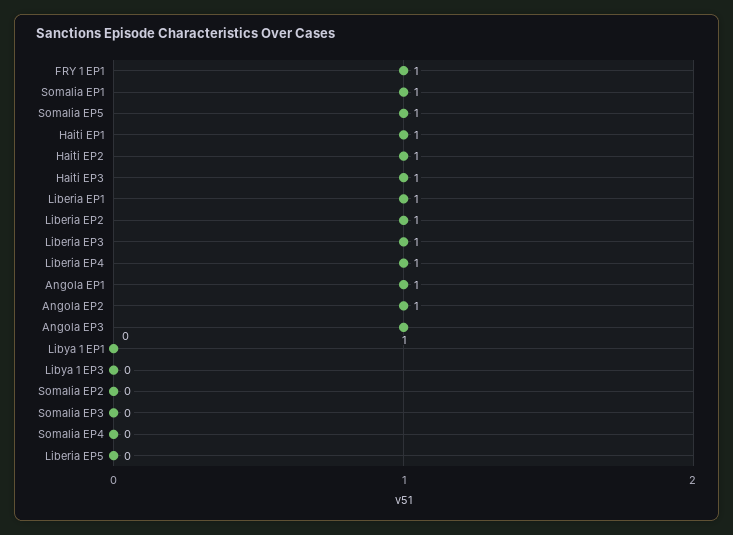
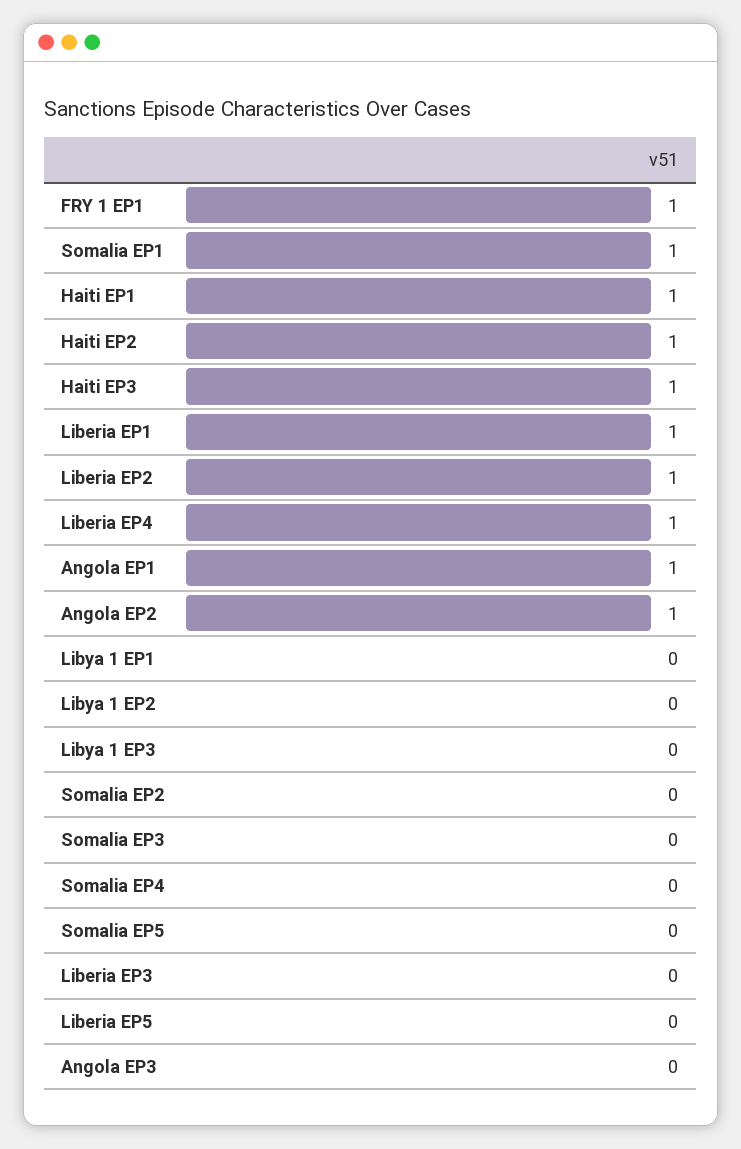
Somalia EP5: 1 -> 0
Liberia EP3: 1 -> 0
Angola EP3: 1 -> 0
Libya 1 EP2: none -> 0

